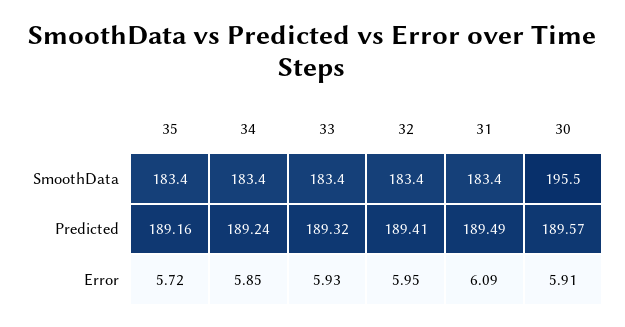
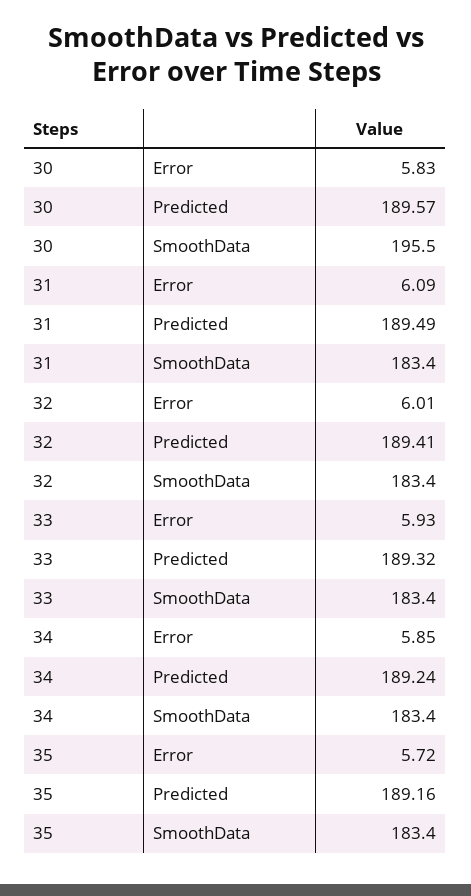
32, Error: 5.95 -> 6.01
30, Error: 5.91 -> 5.83

